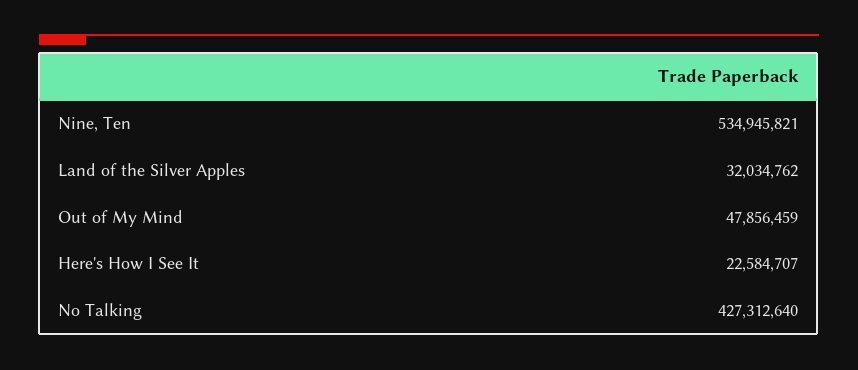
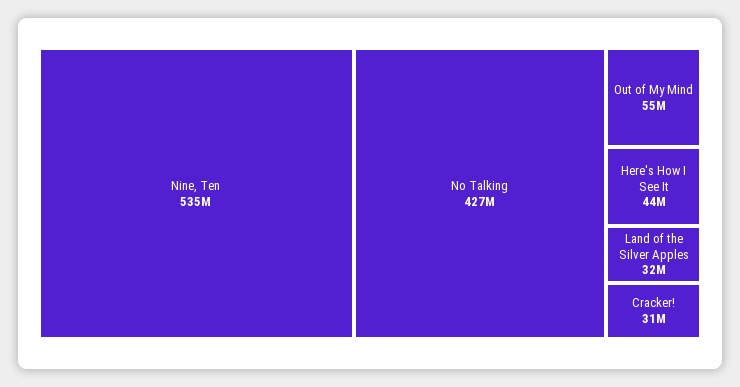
Out of My Mind: 47856459 -> 55000000
Here's How I See It: 22584707 -> 44000000
Cracker!: none -> 31000000

